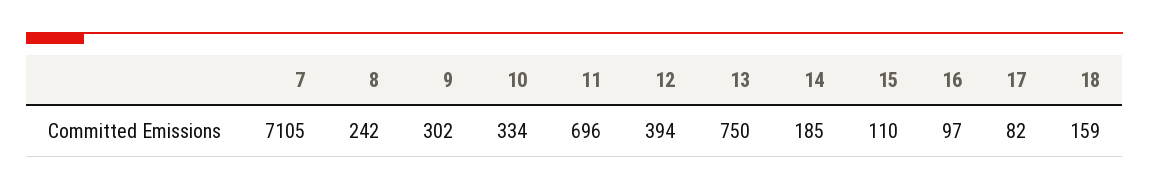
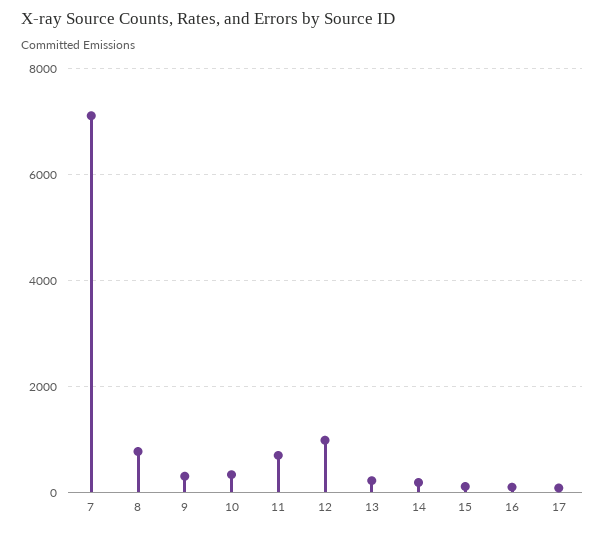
8: 242 -> 800
12: 394 -> 1000
13: 750 -> 200
18: 159 -> none

